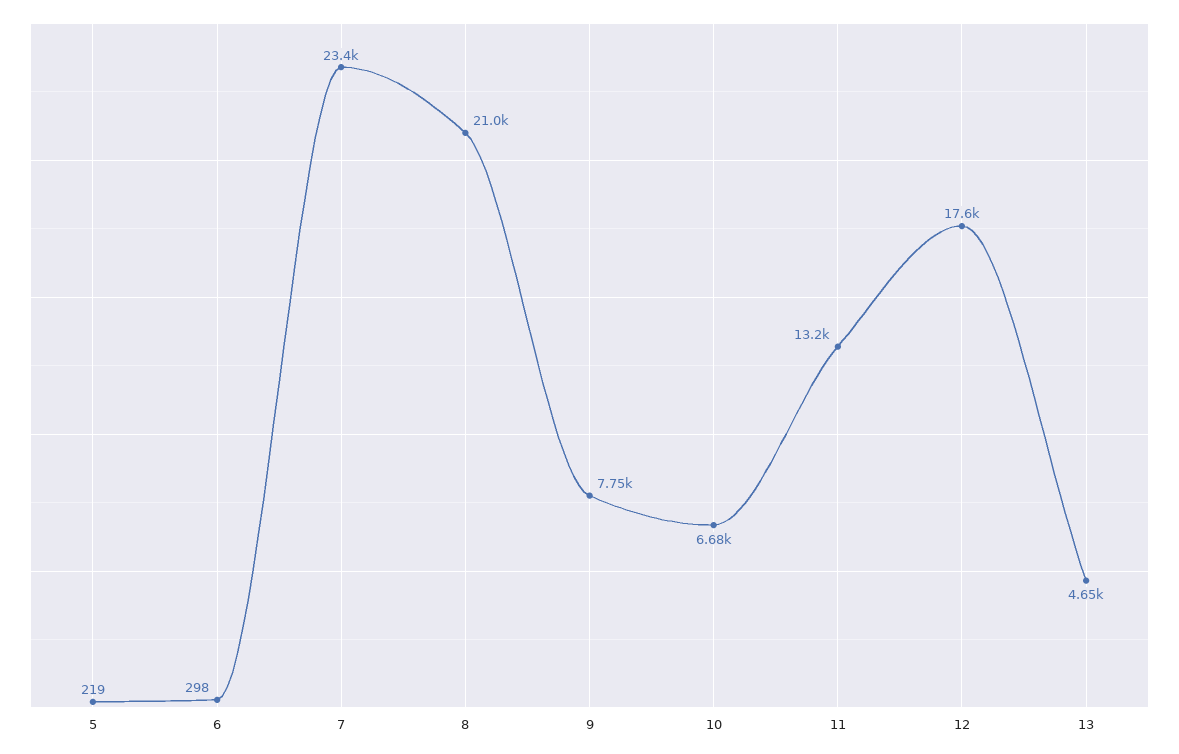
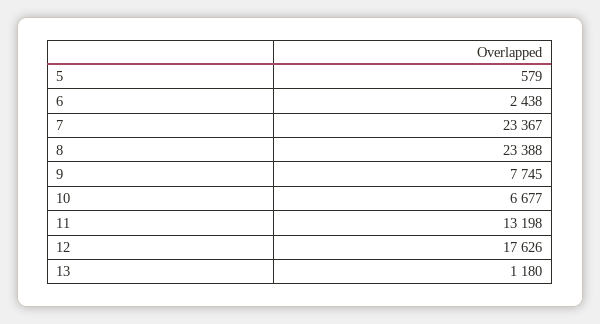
5: 219 -> 579
6: 298 -> 2438
8: 21000 -> 23388
13: 4650 -> 1180

